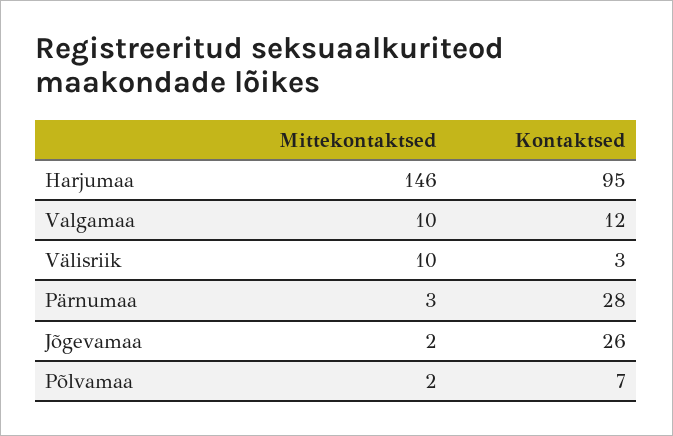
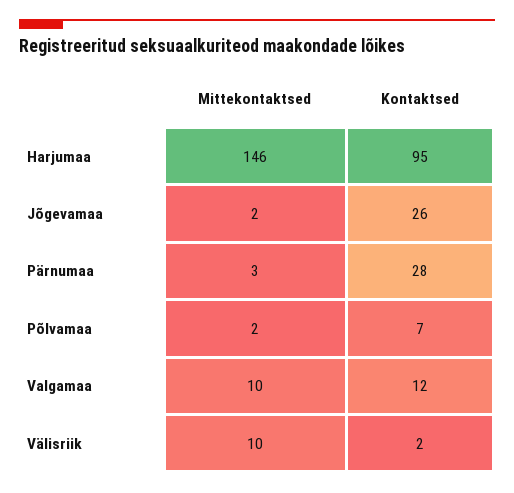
Kontaktsed, Välisriik: 3 -> 2

